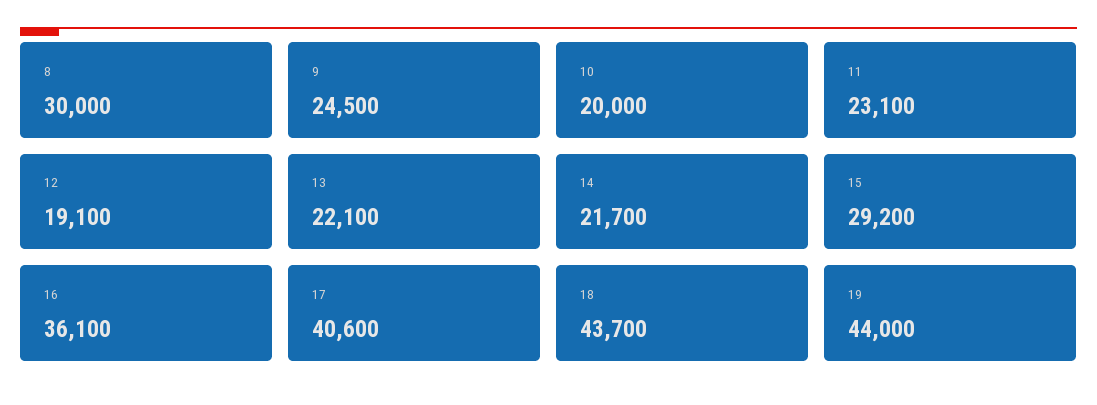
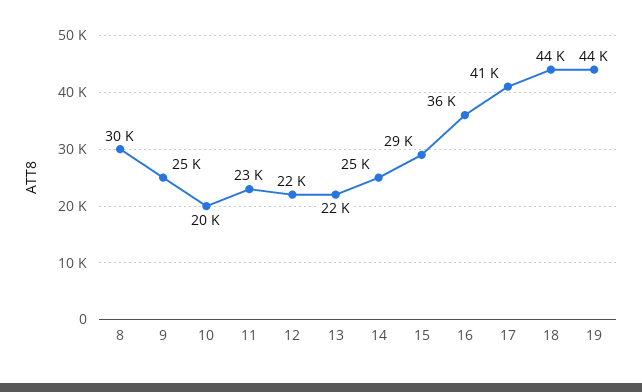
12: 19100 -> 22000
14: 21700 -> 25000

